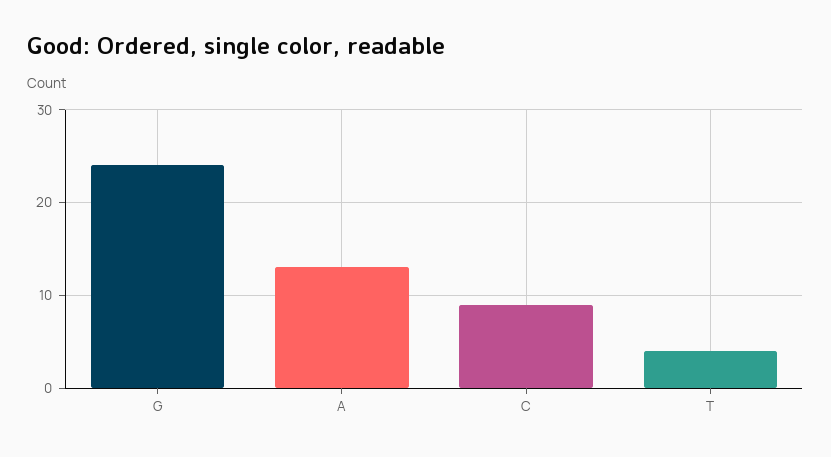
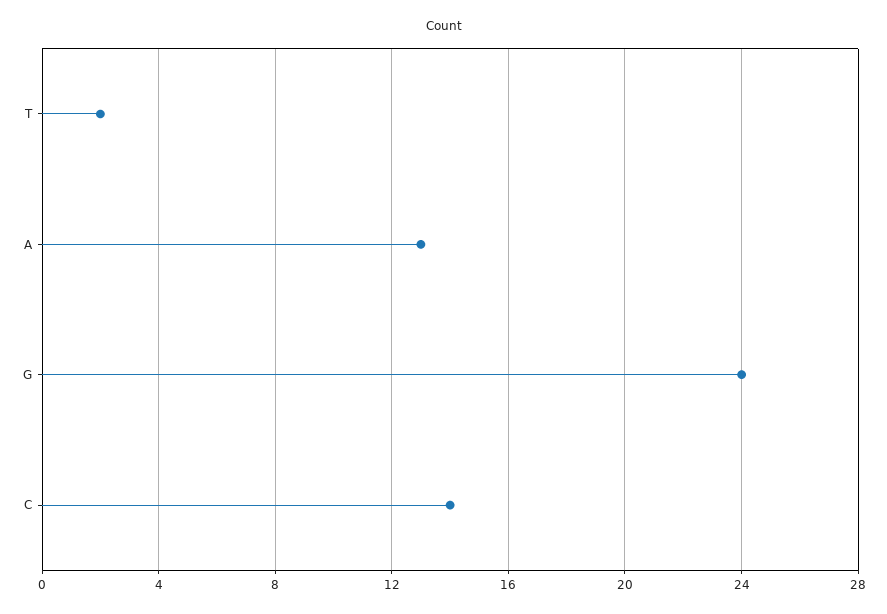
C: 9 -> 14
T: 4 -> 2

